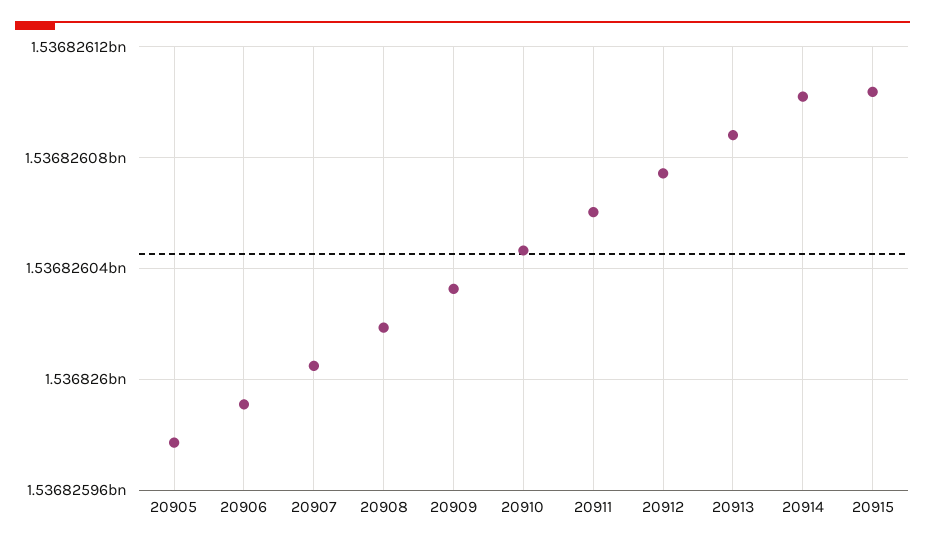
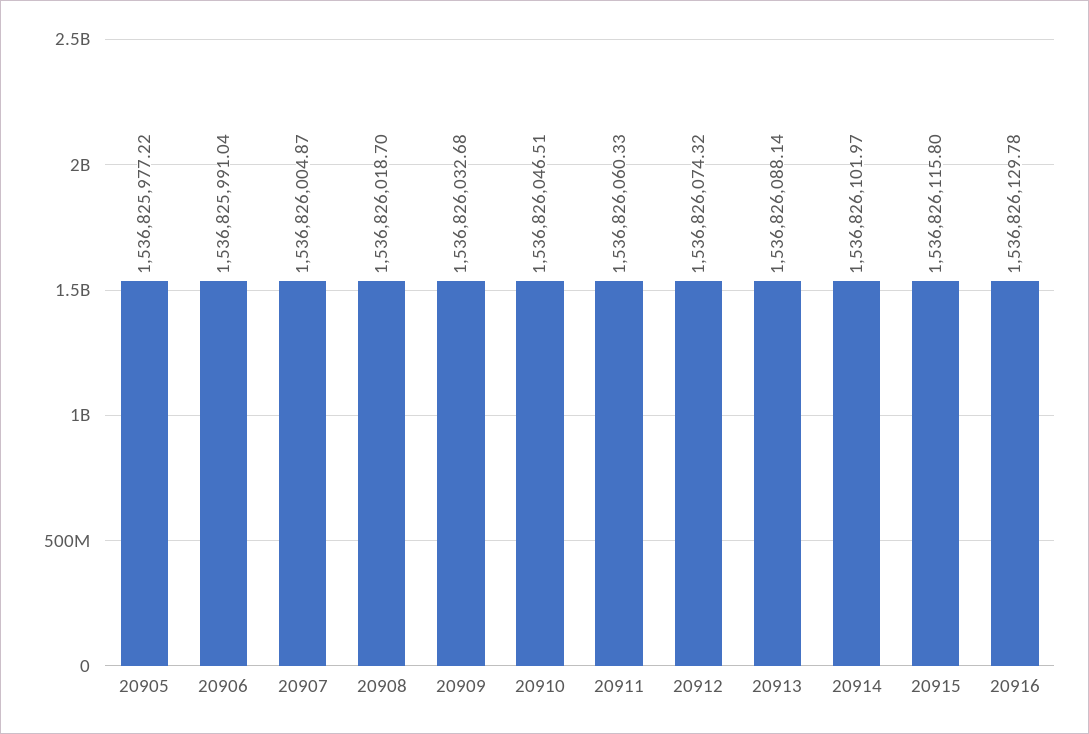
20915: 1536826105 -> 1536826115.8
20916: none -> 1536826129.78

